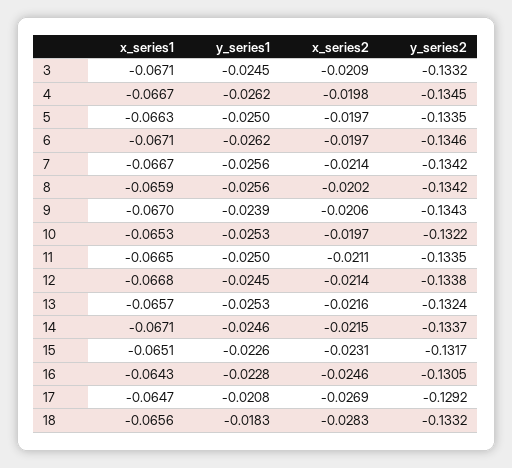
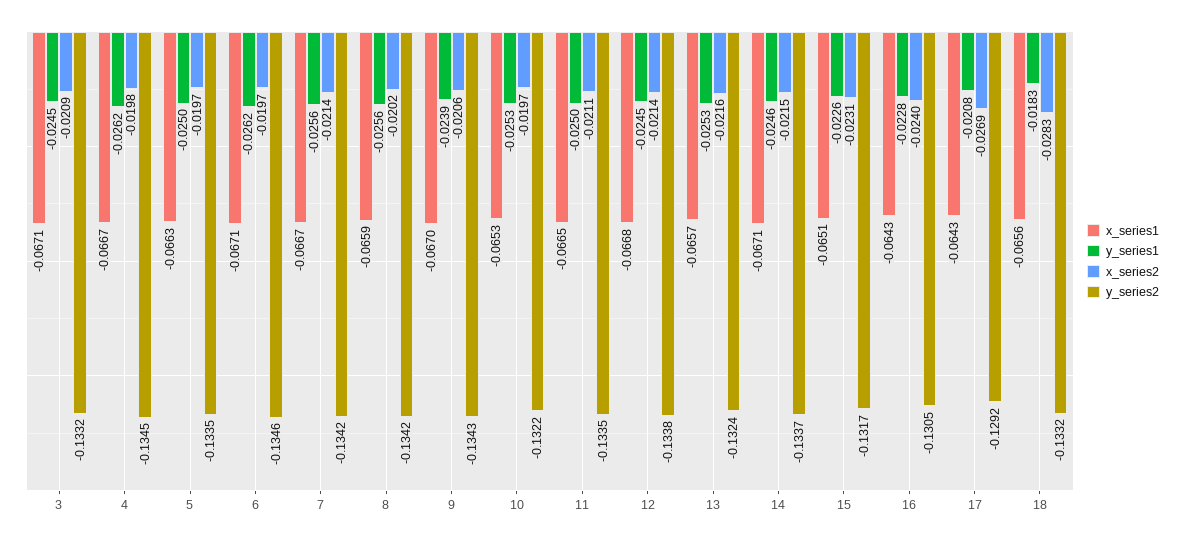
x_series2, 16: -0.0246 -> -0.024
x_series1, 17: -0.0647 -> -0.0643

